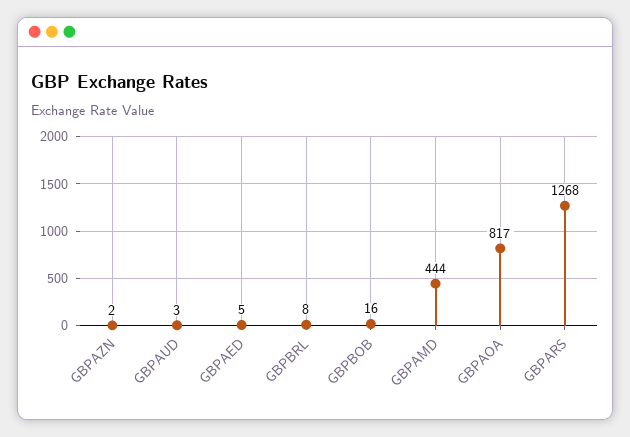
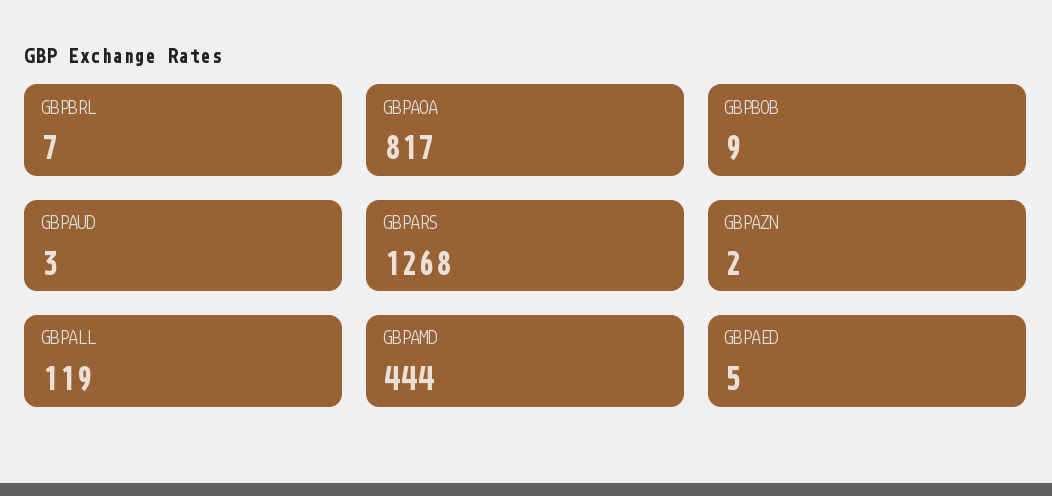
GBPBRL: 8 -> 7
GBPBOB: 16 -> 9
GBPALL: none -> 119

